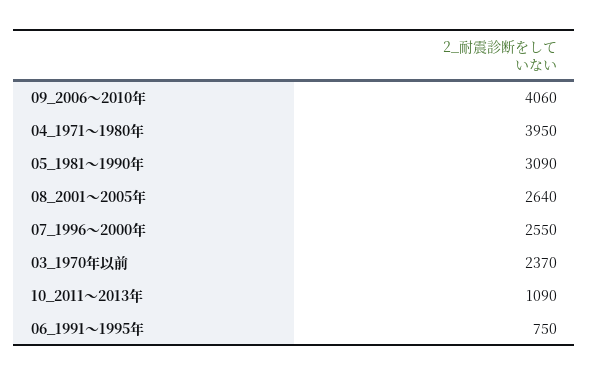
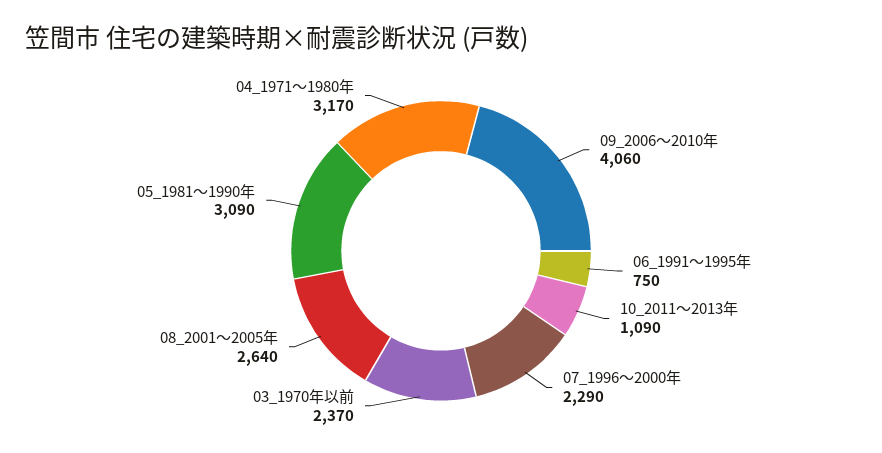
04_1971～1980年: 3950 -> 3170
07_1996～2000年: 2550 -> 2290

